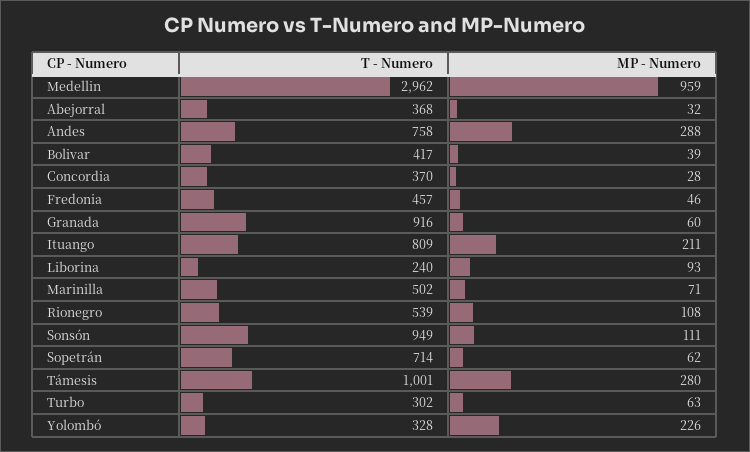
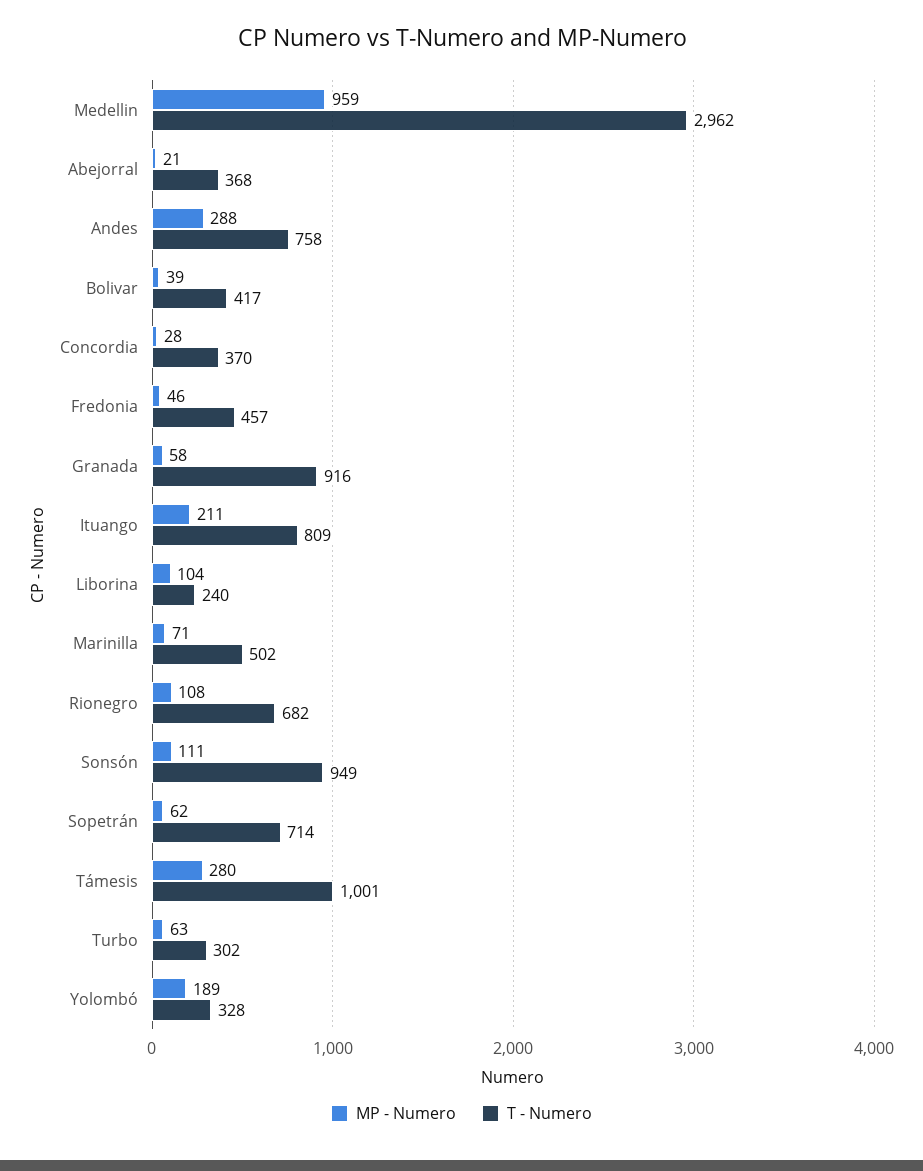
MP - Numero, Abejorral: 32 -> 21
MP - Numero, Granada: 60 -> 58
MP - Numero, Liborina: 93 -> 104
T - Numero, Rionegro: 539 -> 682
MP - Numero, Yolombó: 226 -> 189

